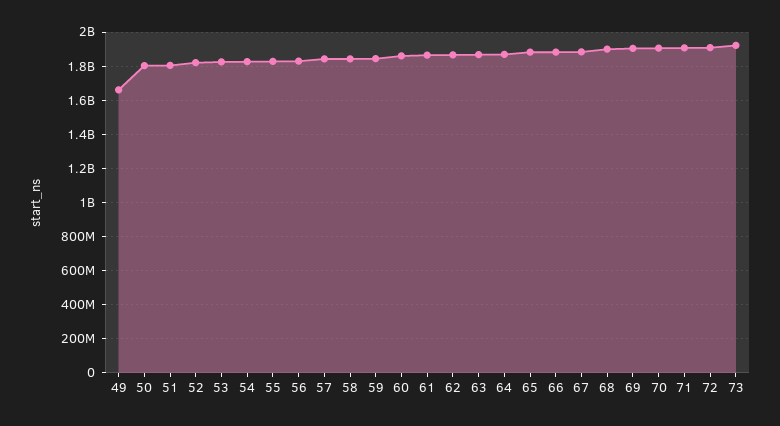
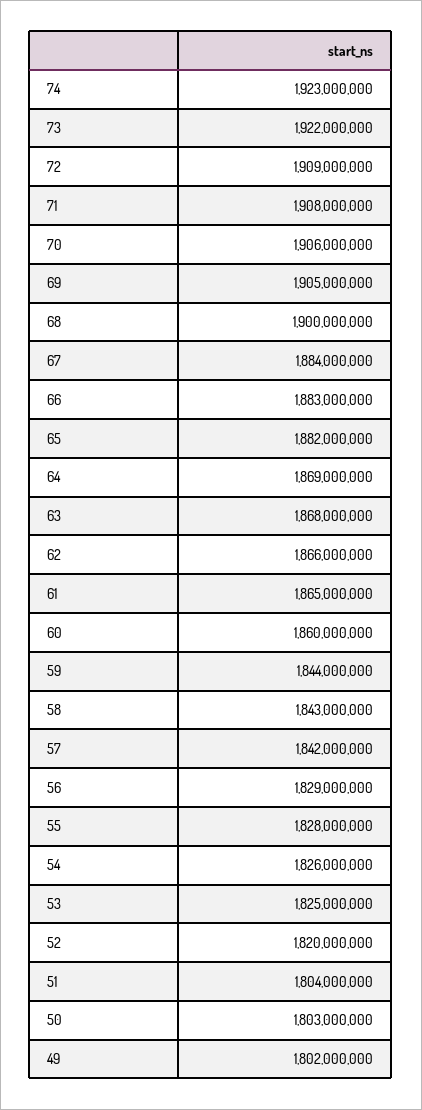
49: 1650000000 -> 1802000000
74: none -> 1923000000

